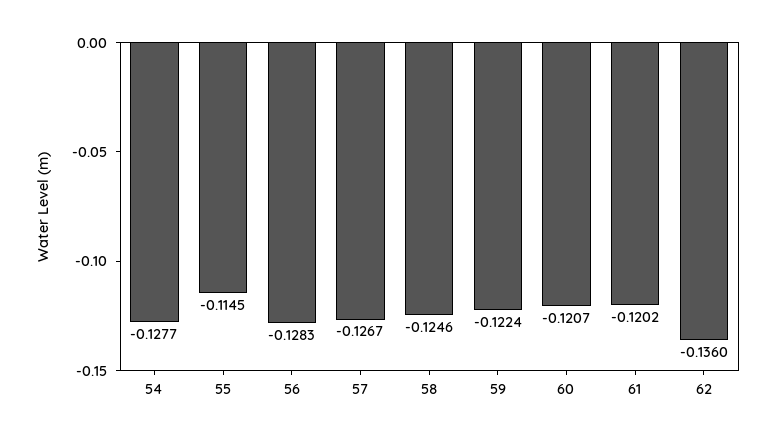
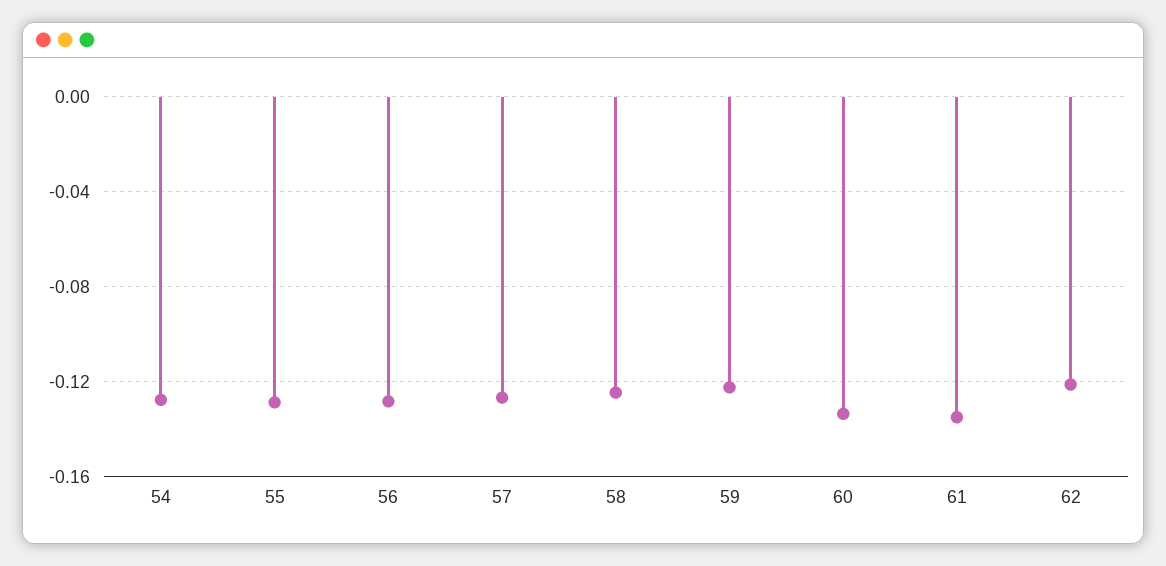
55: -0.1145 -> -0.13
60: -0.1207 -> -0.135
61: -0.1202 -> -0.135
62: -0.136 -> -0.12

